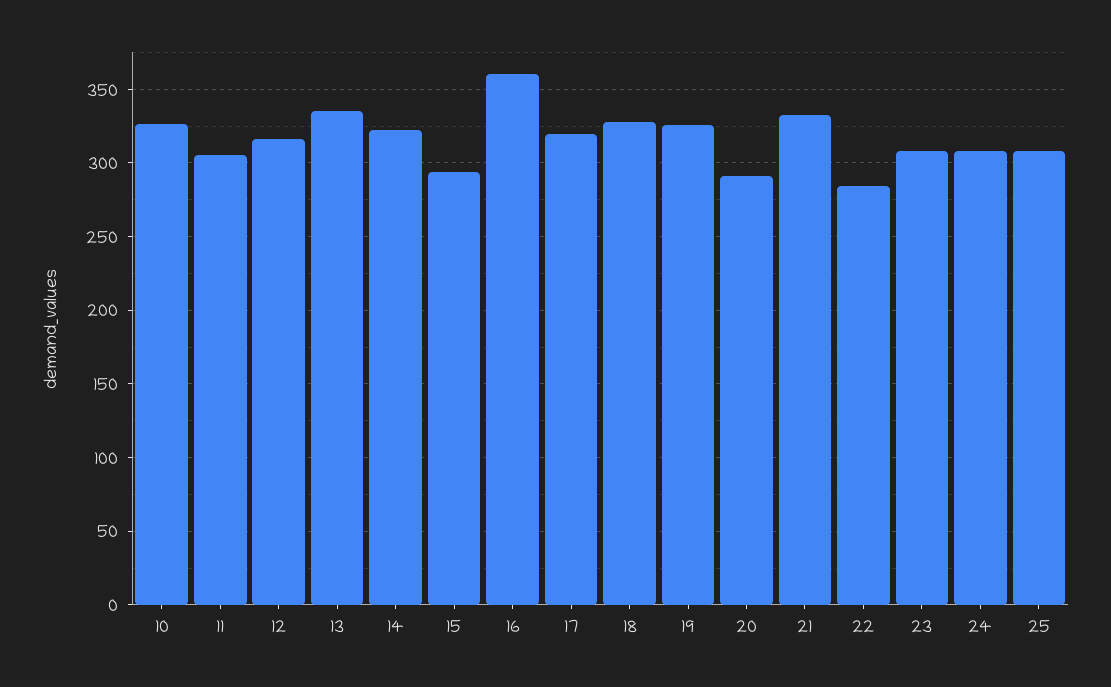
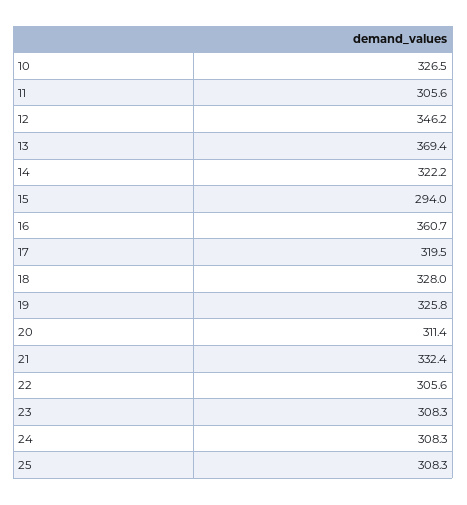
12: 315 -> 346.2
13: 335 -> 369.4
20: 290 -> 311.4
22: 285 -> 305.6

